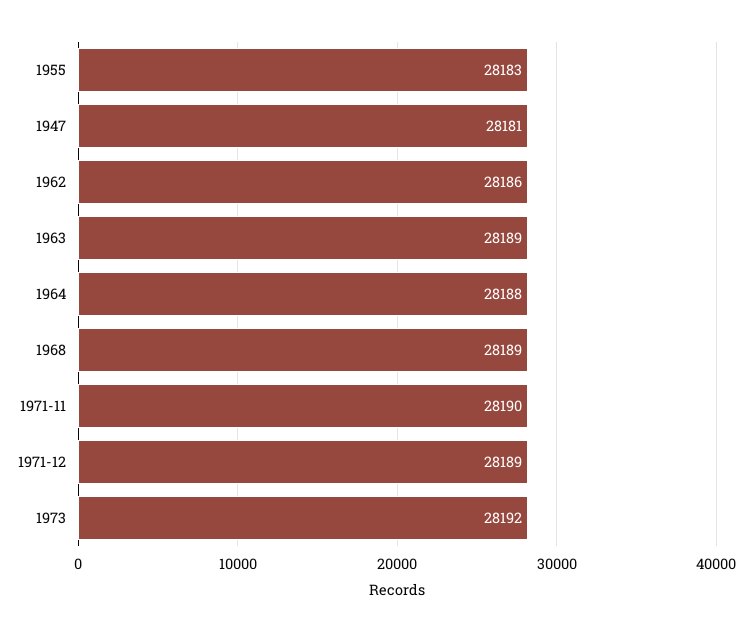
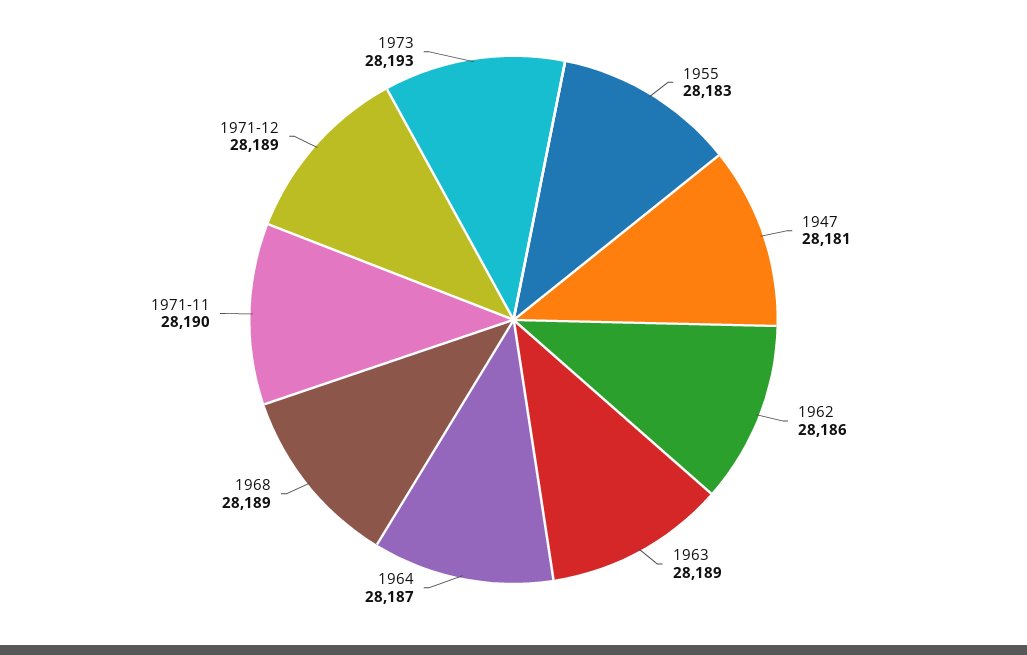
1964: 28188 -> 28187
1973: 28192 -> 28193

